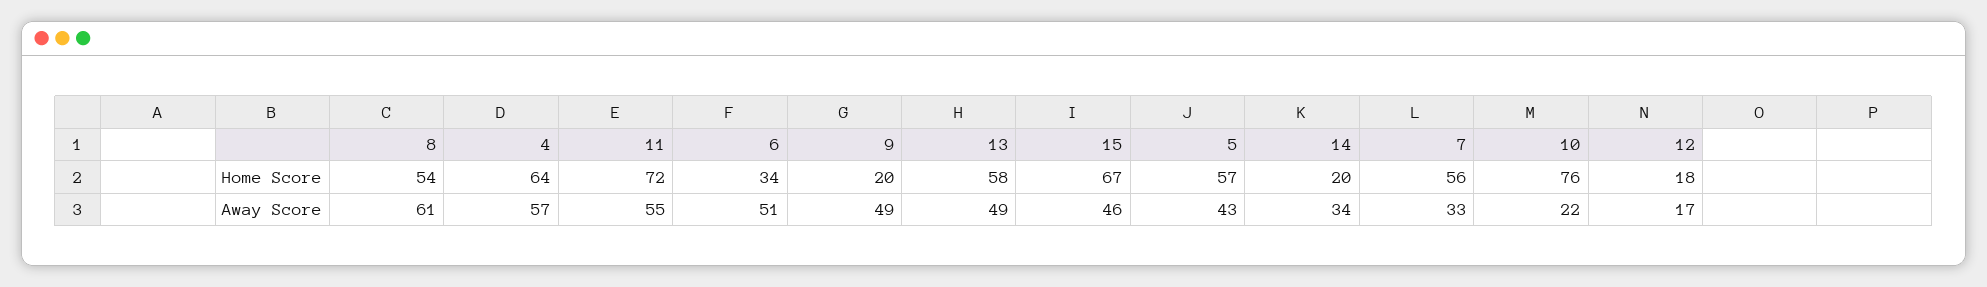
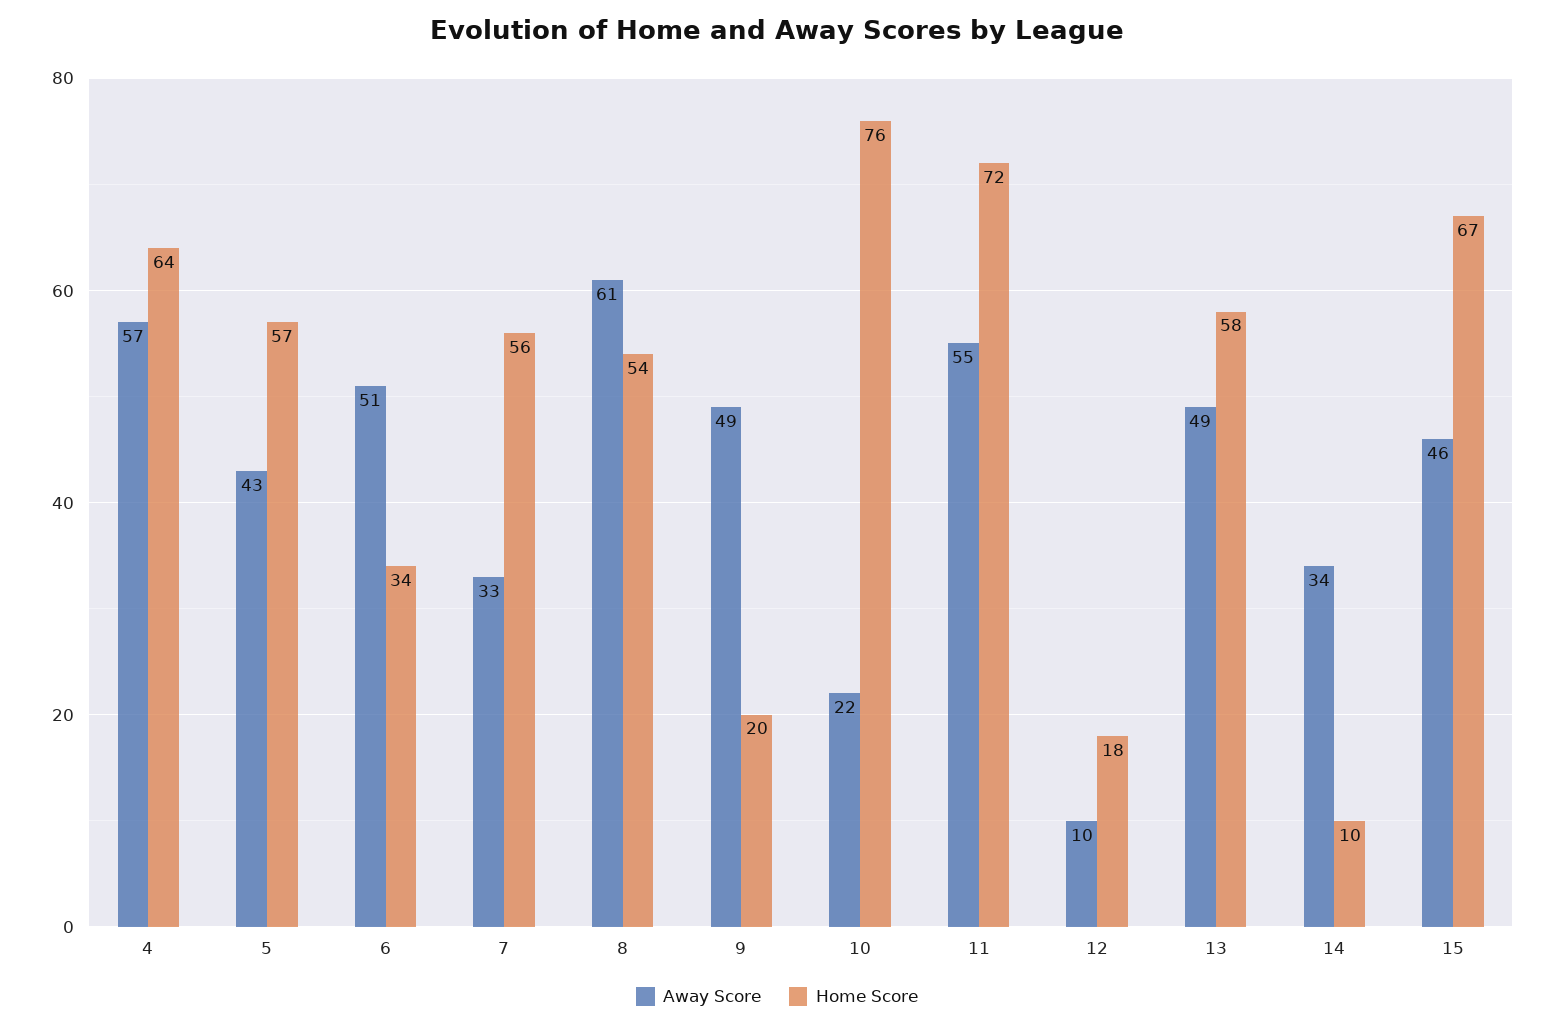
Home Score, 14: 20 -> 10
Away Score, 12: 17 -> 10

